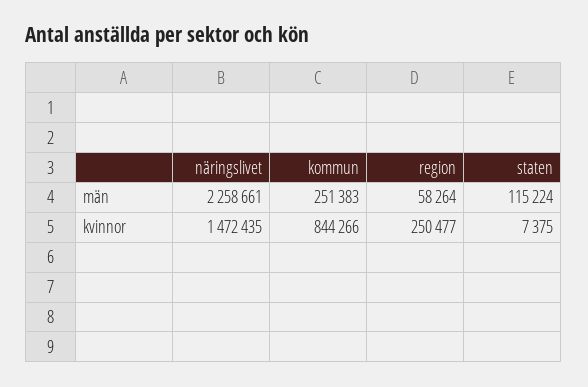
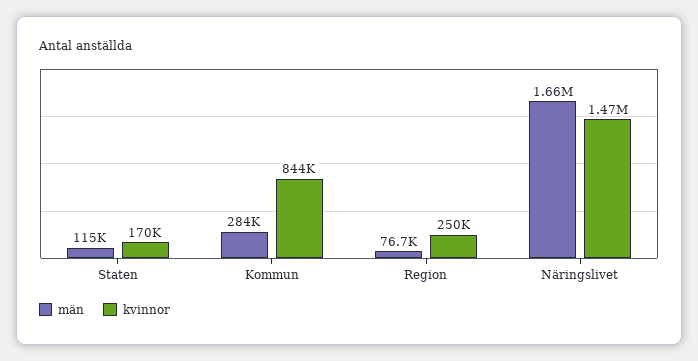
män, näringslivet: 2258661 -> 1660000
män, kommun: 251383 -> 284000
män, region: 58264 -> 76700
kvinnor, staten: 7375 -> 170000

